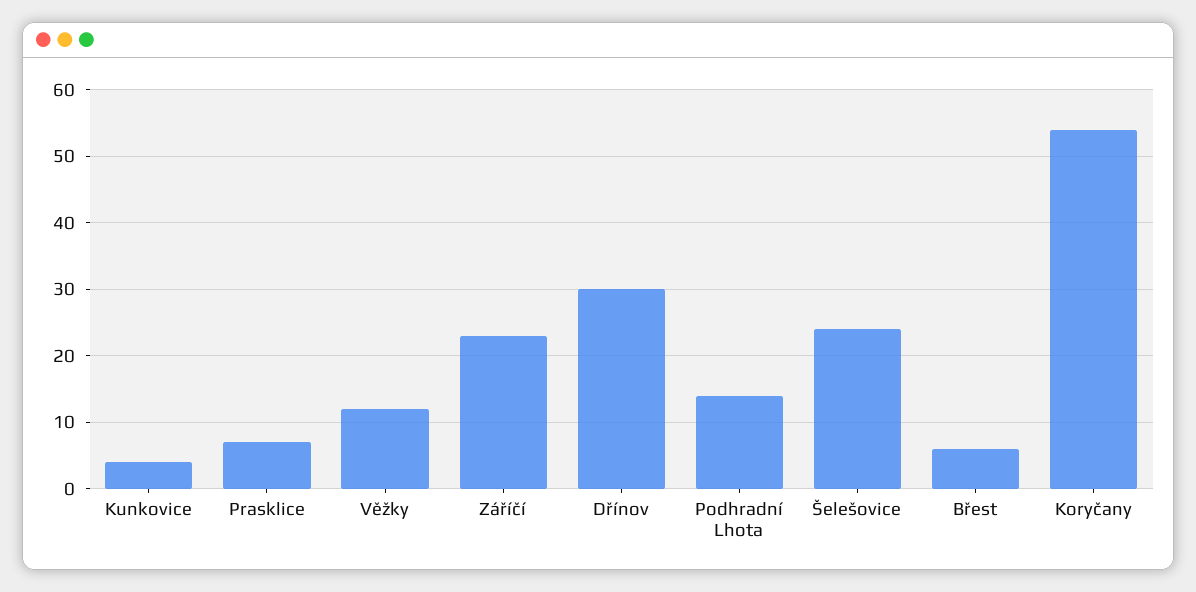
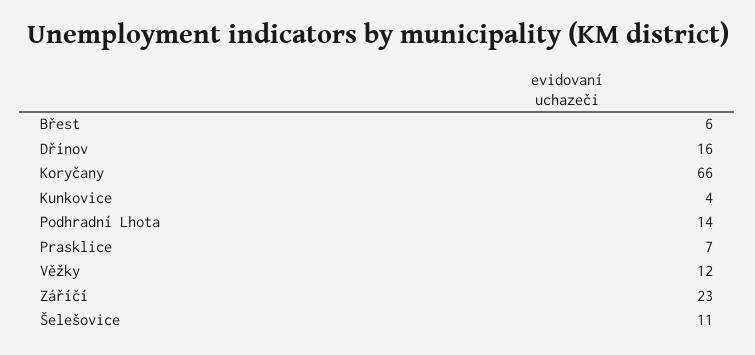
Dřínov: 30 -> 16
Šelešovice: 24 -> 11
Koryčany: 54 -> 66

